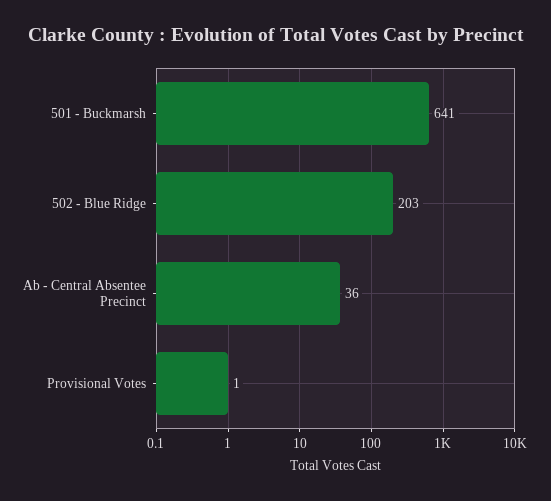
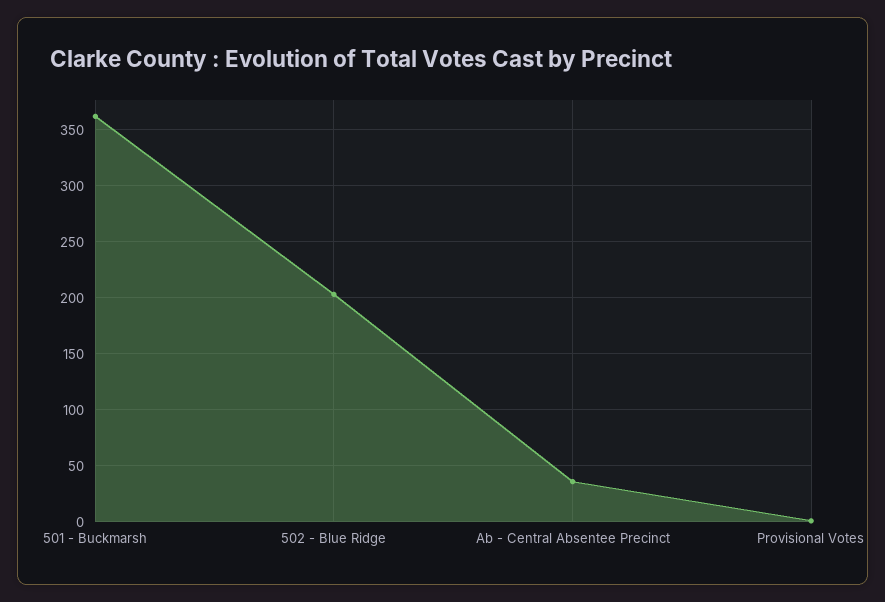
501 - Buckmarsh: 641 -> 360

